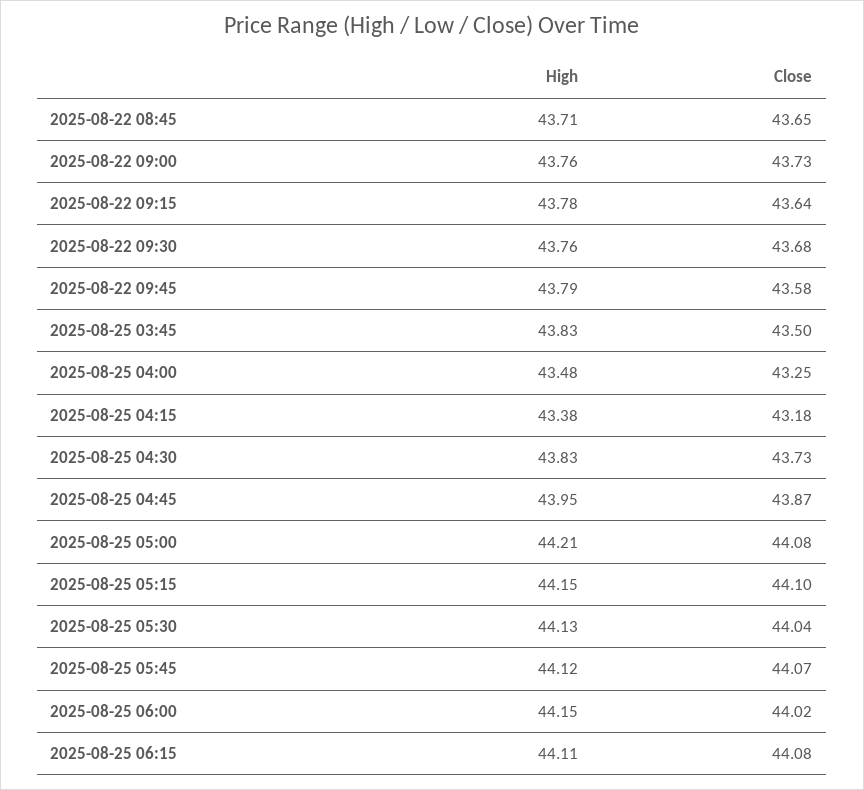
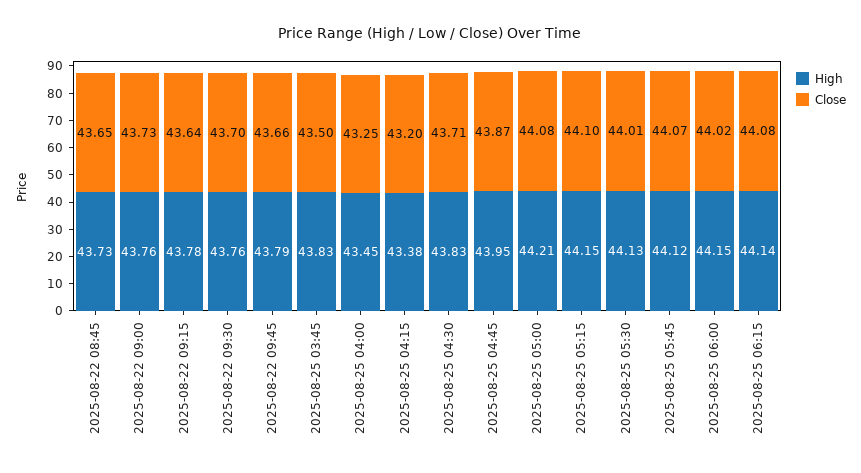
High, 2025-08-22 08:45: 43.71 -> 43.73
Close, 2025-08-22 09:30: 43.68 -> 43.7
Close, 2025-08-22 09:45: 43.58 -> 43.66
High, 2025-08-25 04:00: 43.48 -> 43.45
Close, 2025-08-25 04:15: 43.18 -> 43.2
Close, 2025-08-25 04:30: 43.73 -> 43.71
Close, 2025-08-25 05:30: 44.04 -> 44.01
High, 2025-08-25 06:15: 44.11 -> 44.14

